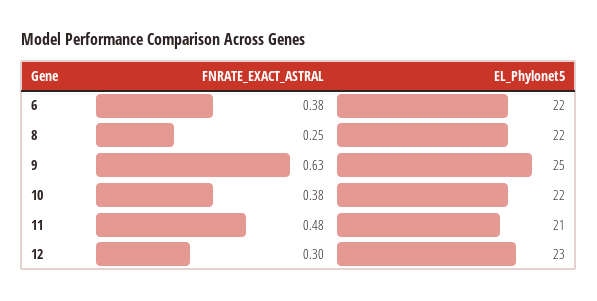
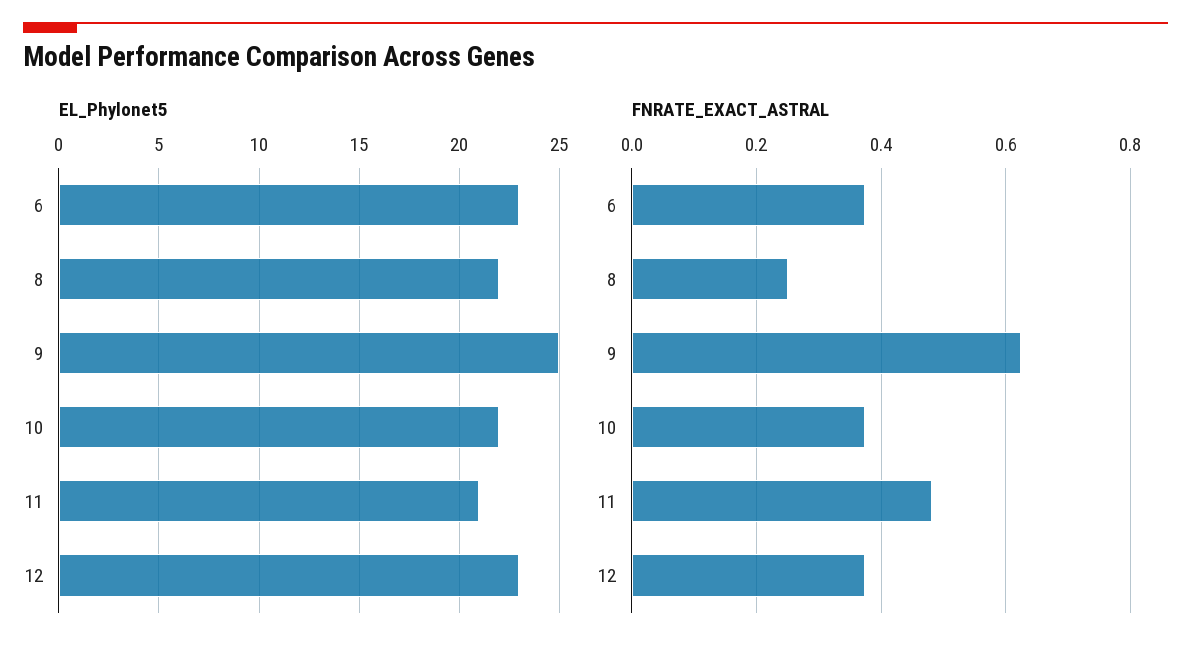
EL_Phylonet5, 6: 22 -> 23
FNRATE_EXACT_ASTRAL, 12: 0.3 -> 0.38

